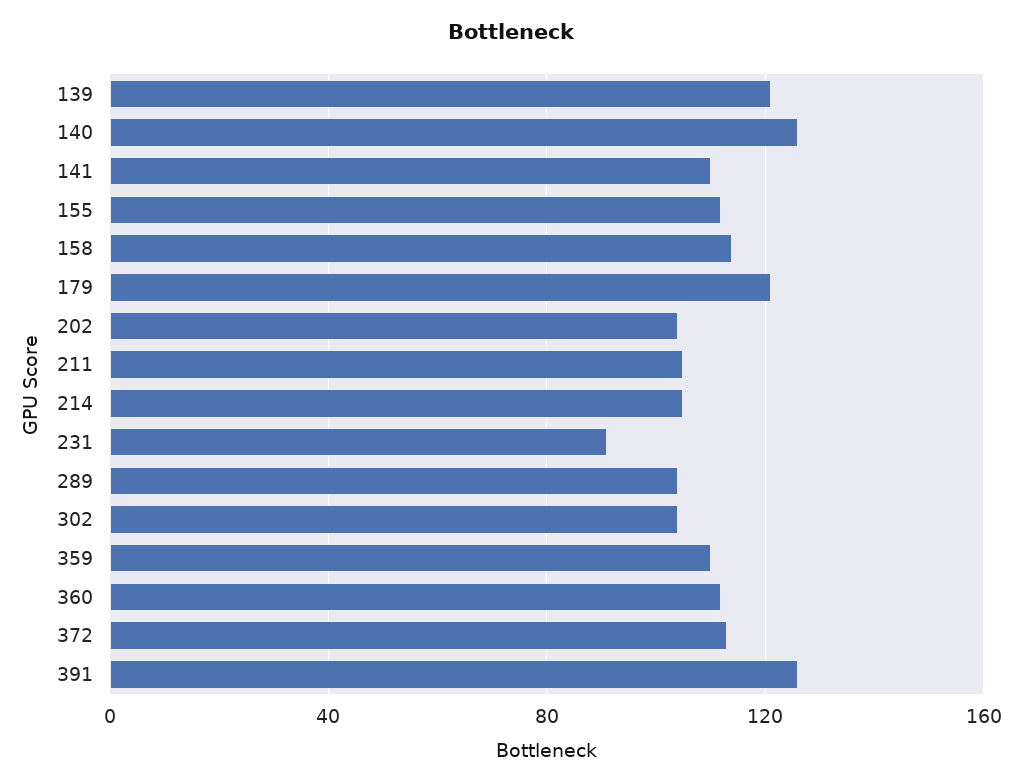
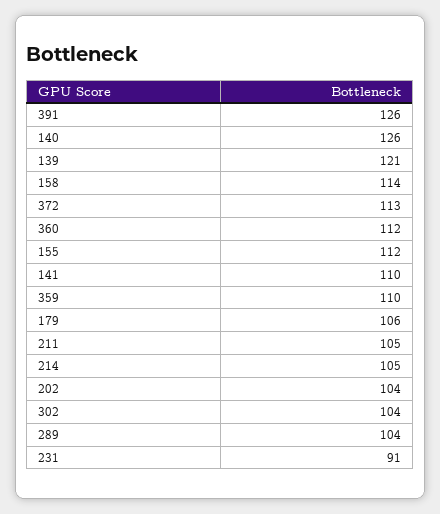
179: 120 -> 106

